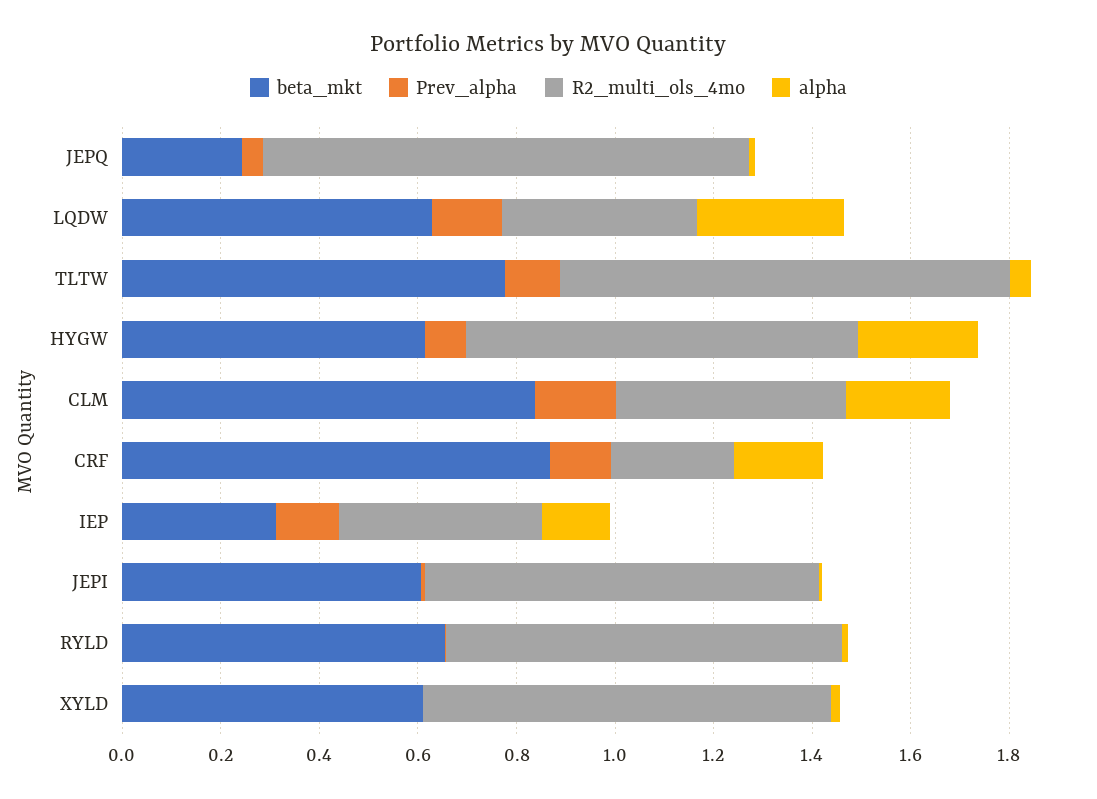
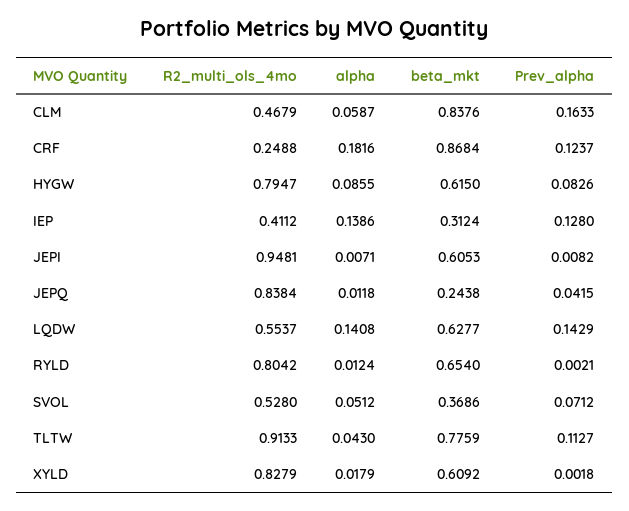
R2_multi_ols_4mo, JEPQ: 1 -> 0.8384
R2_multi_ols_4mo, LQDW: 0.4 -> 0.5537
alpha, LQDW: 0.3 -> 0.1408
alpha, HYGW: 0.25 -> 0.0855
alpha, CLM: 0.2 -> 0.0587
R2_multi_ols_4mo, JEPI: 0.8 -> 0.9481
R2_multi_ols_4mo, SVOL: none -> 0.528
alpha, SVOL: none -> 0.0512
beta_mkt, SVOL: none -> 0.3686
Prev_alpha, SVOL: none -> 0.0712

